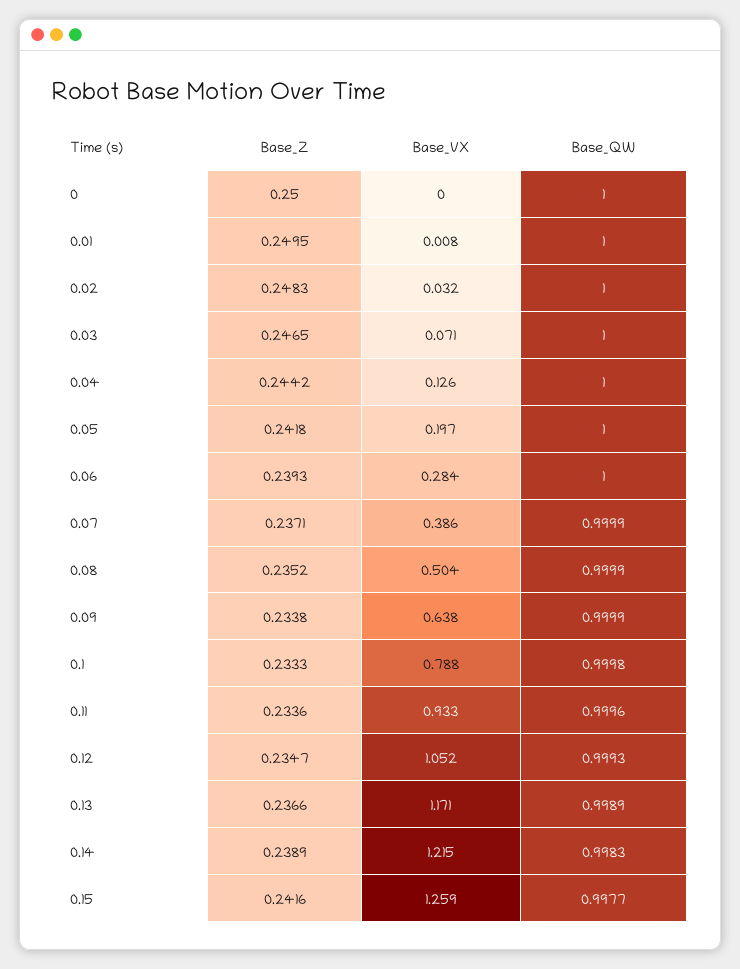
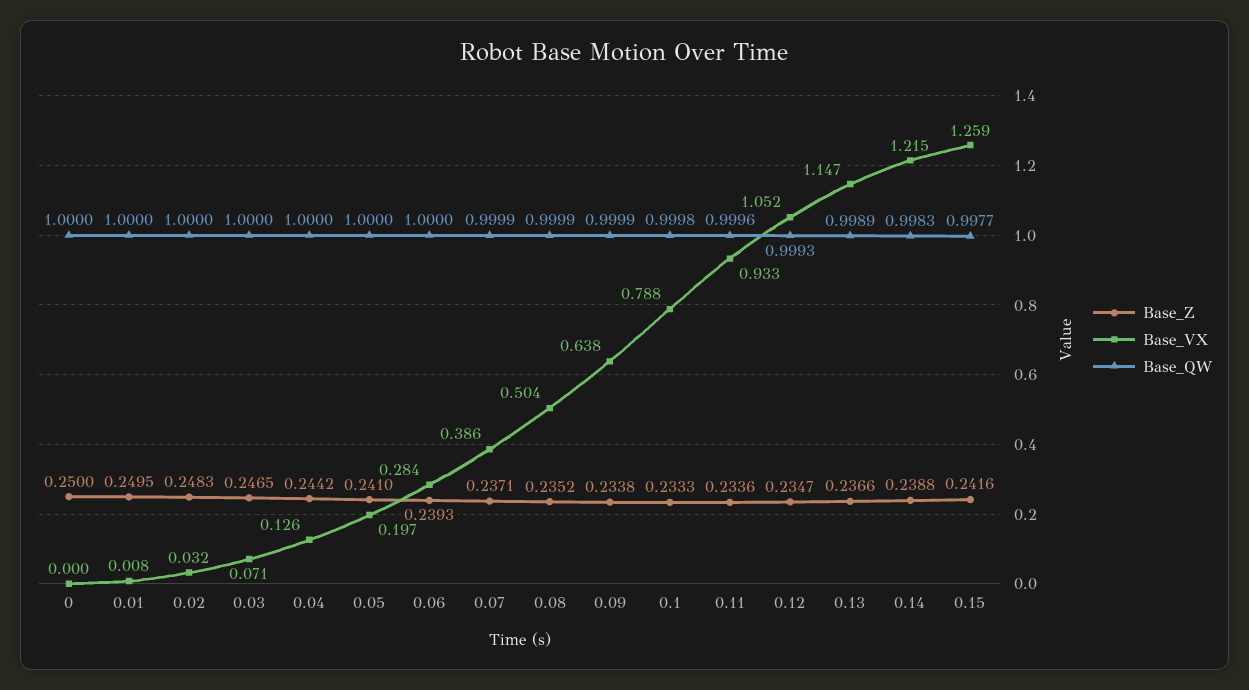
Base_Z, 0.05: 0.2418 -> 0.241
Base_VX, 0.13: 1.171 -> 1.147
Base_Z, 0.14: 0.2389 -> 0.2388

